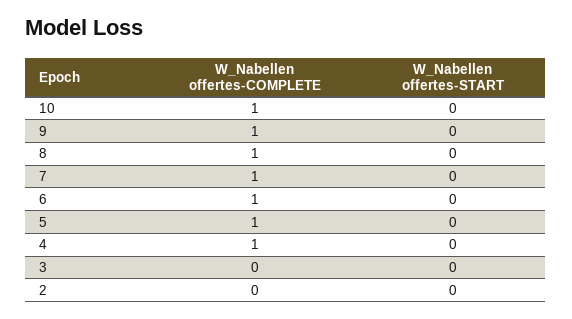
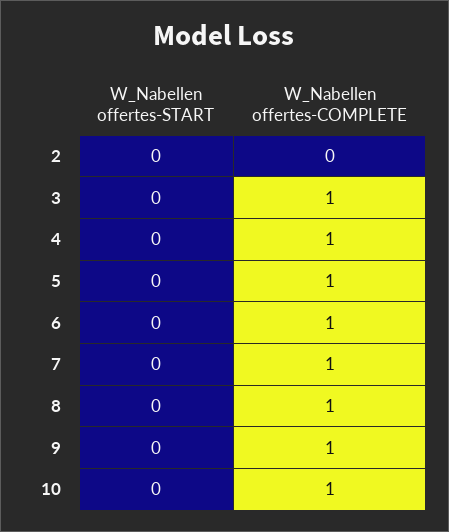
W_Nabellen offertes-COMPLETE, 3: 0 -> 1

